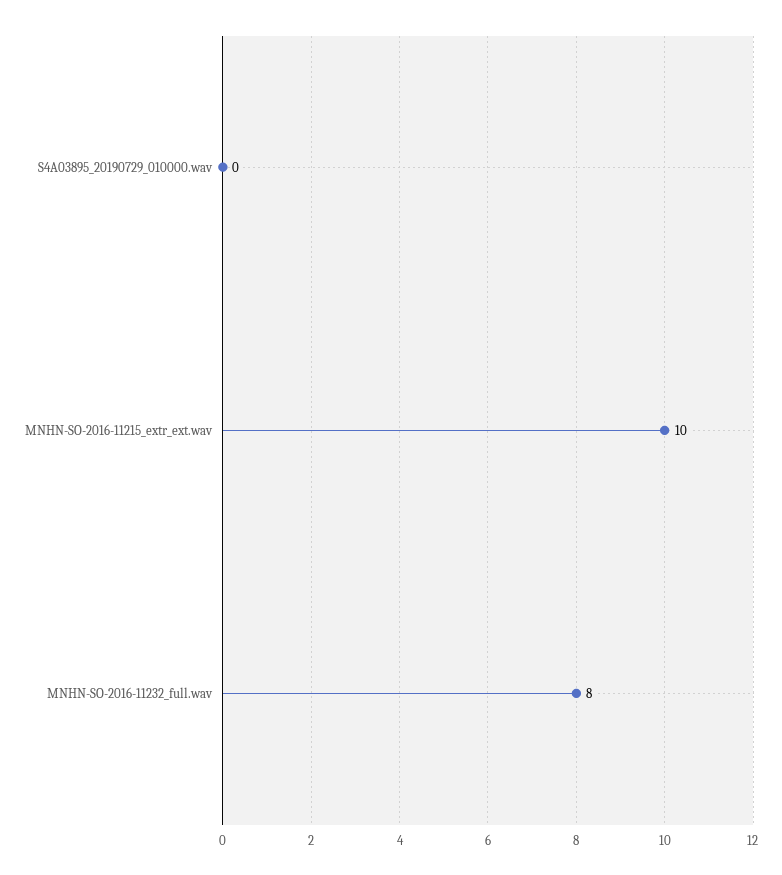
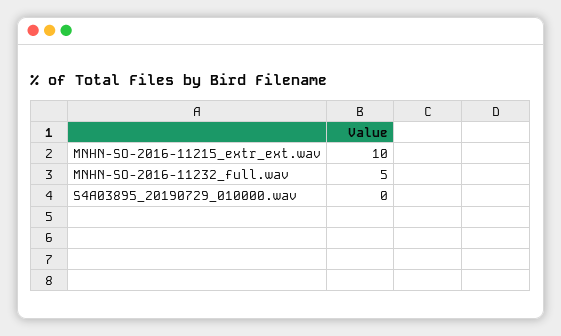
MNHN-SO-2016-11232_full.wav: 8 -> 5

